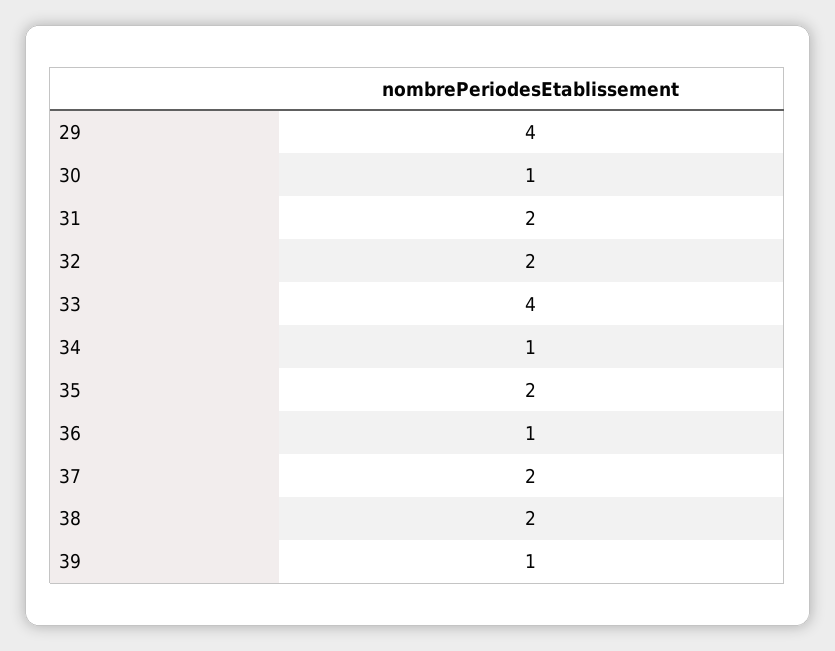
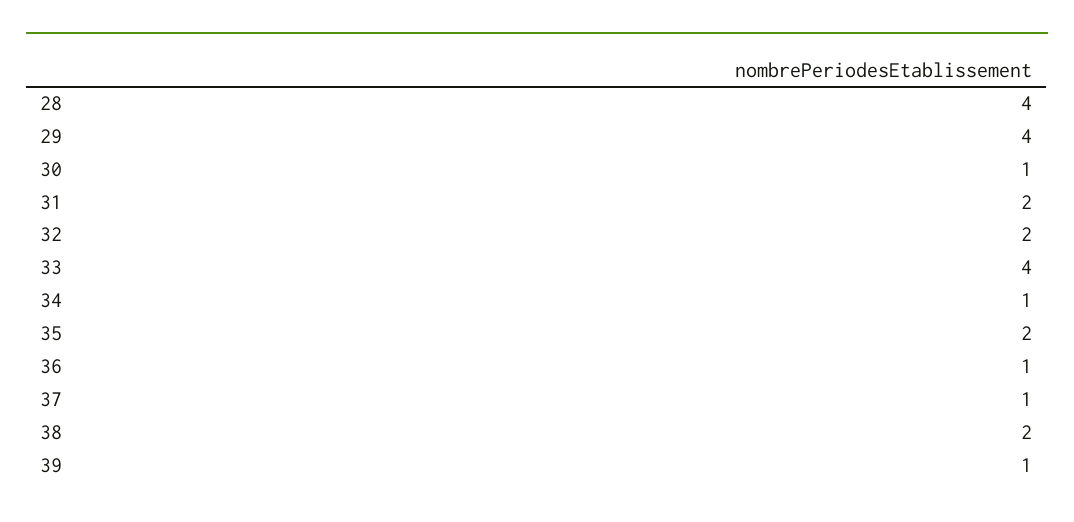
37: 2 -> 1
28: none -> 4

